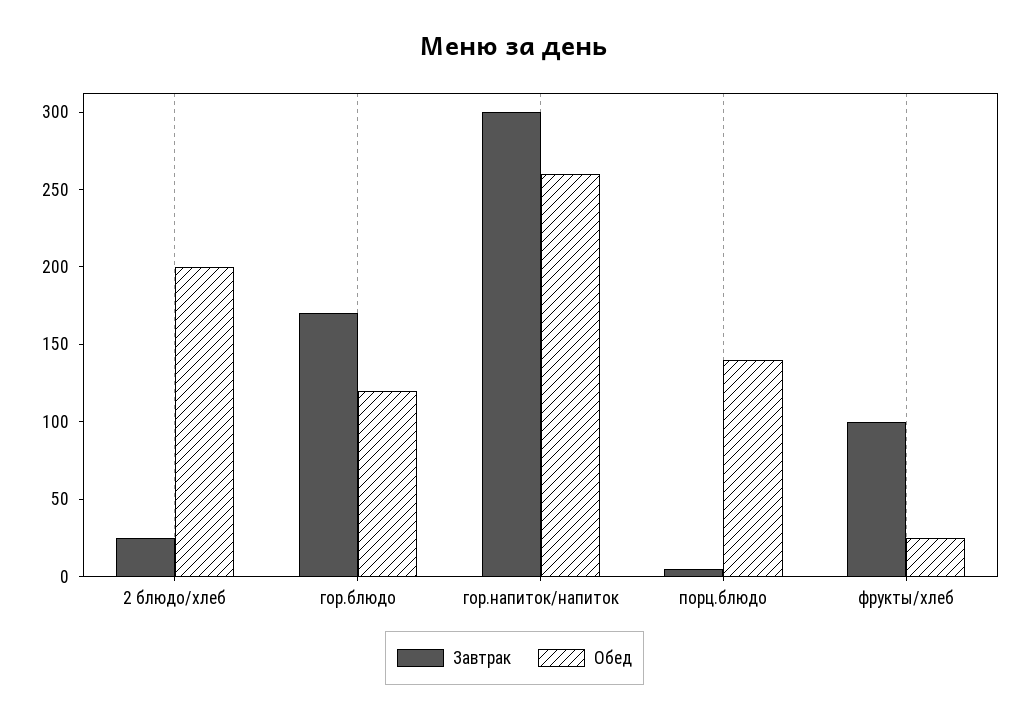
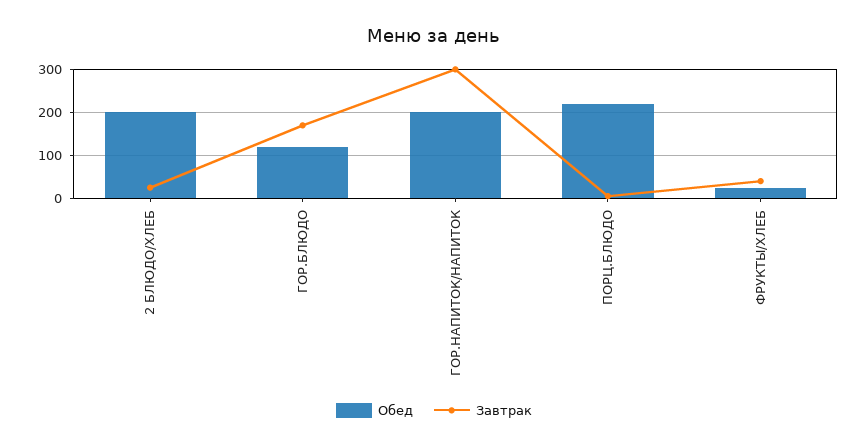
Обед, гор.напиток/напиток: 260 -> 200
Обед, порц.блюдо: 140 -> 220
Завтрак, фрукты/хлеб: 100 -> 40

